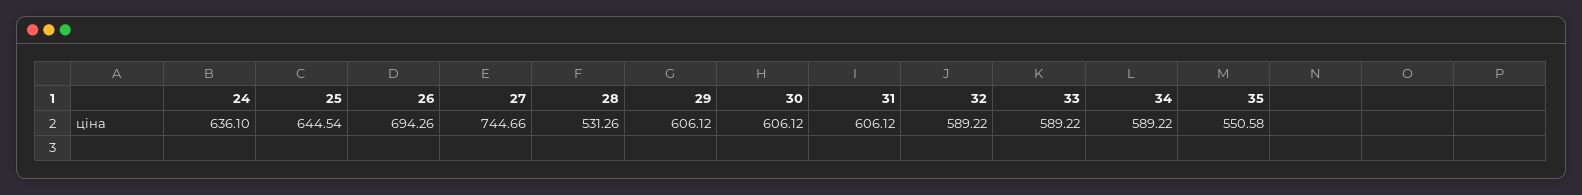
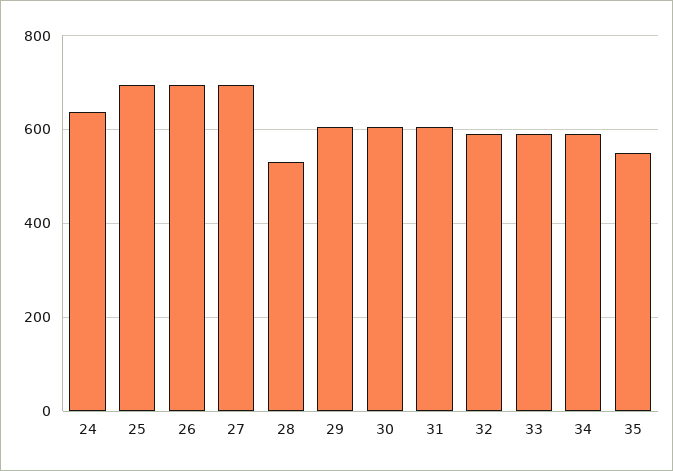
25: 644.54 -> 700
27: 744.66 -> 700

